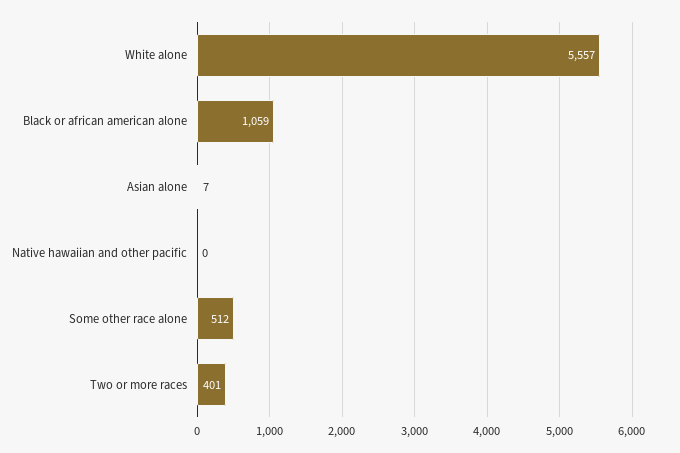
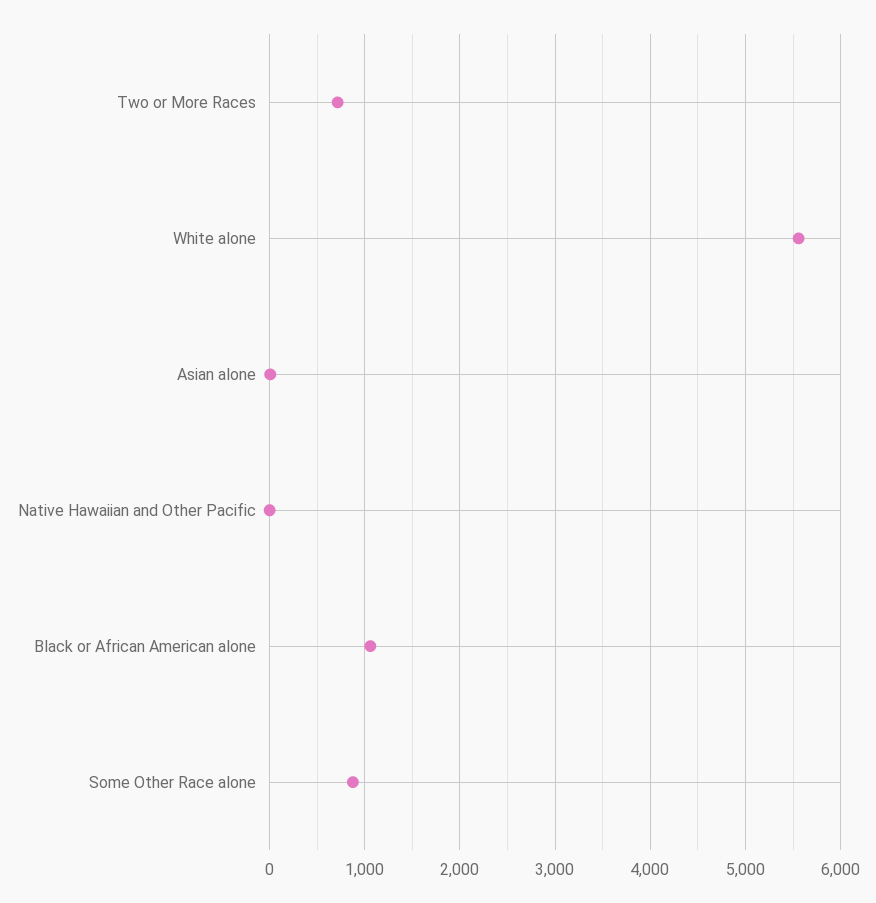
Some other race alone: 512 -> 900
Two or more races: 401 -> 700

